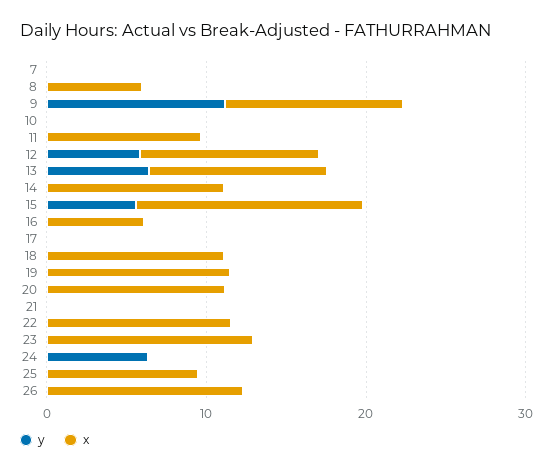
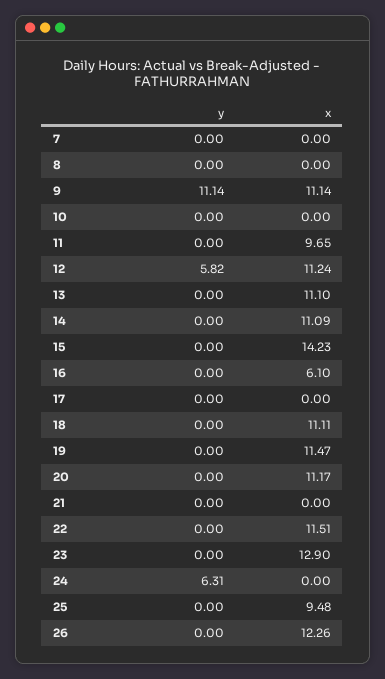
x, 8: 6 -> 0
y, 13: 6 -> 0
y, 15: 6 -> 0

